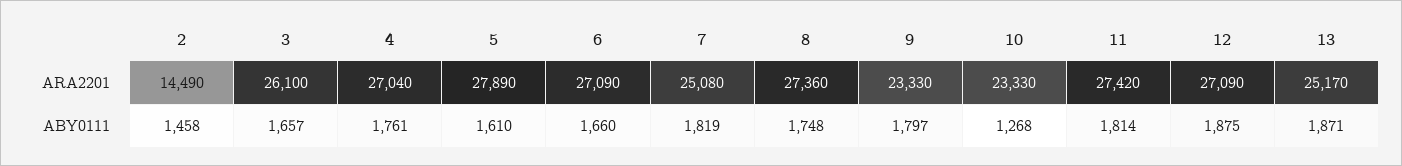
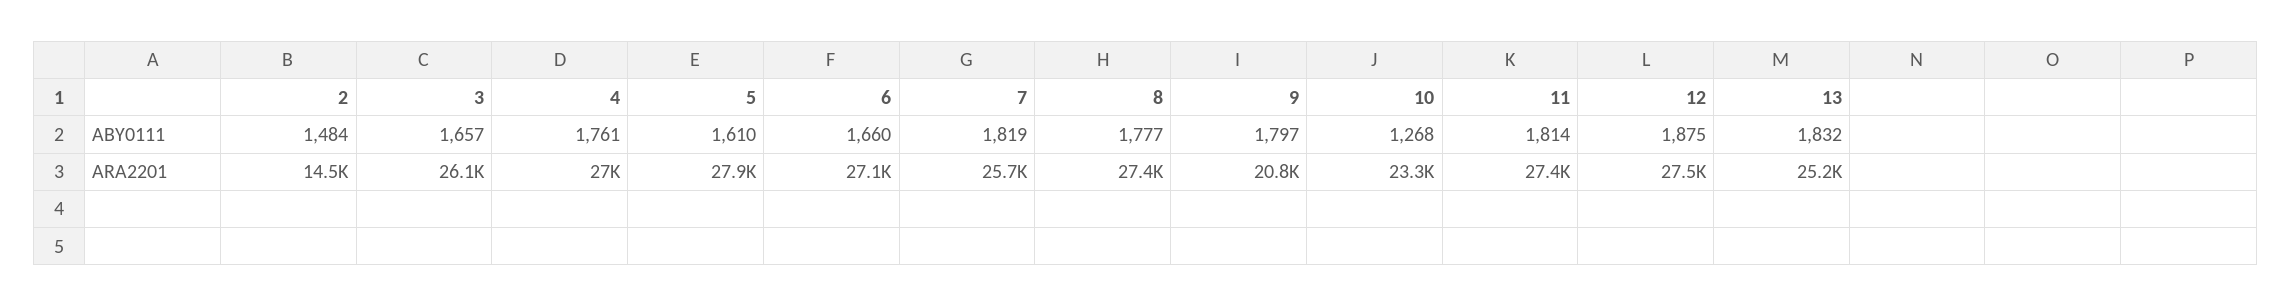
7, ARA2201: 25080 -> 25700
9, ARA2201: 23330 -> 20800
12, ARA2201: 27090 -> 27500
2, ABY0111: 1458 -> 1484
8, ABY0111: 1748 -> 1777
13, ABY0111: 1871 -> 1832

